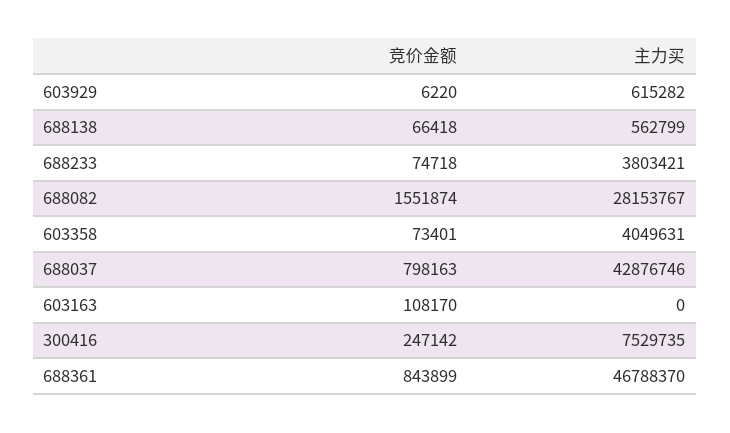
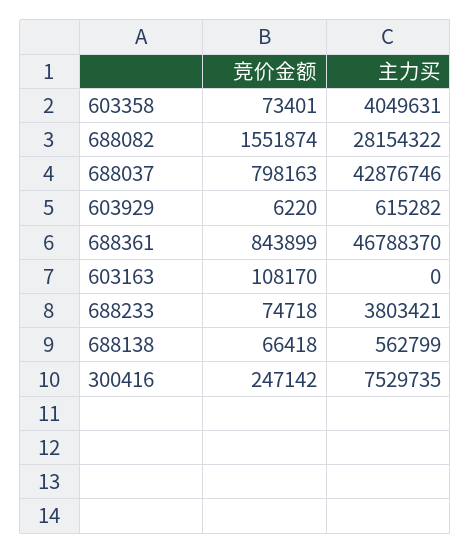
主力买, 688082: 28153767 -> 28154322

